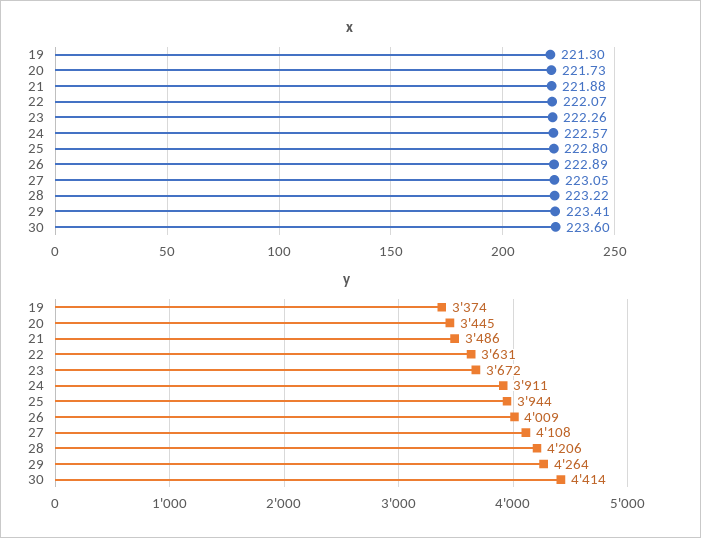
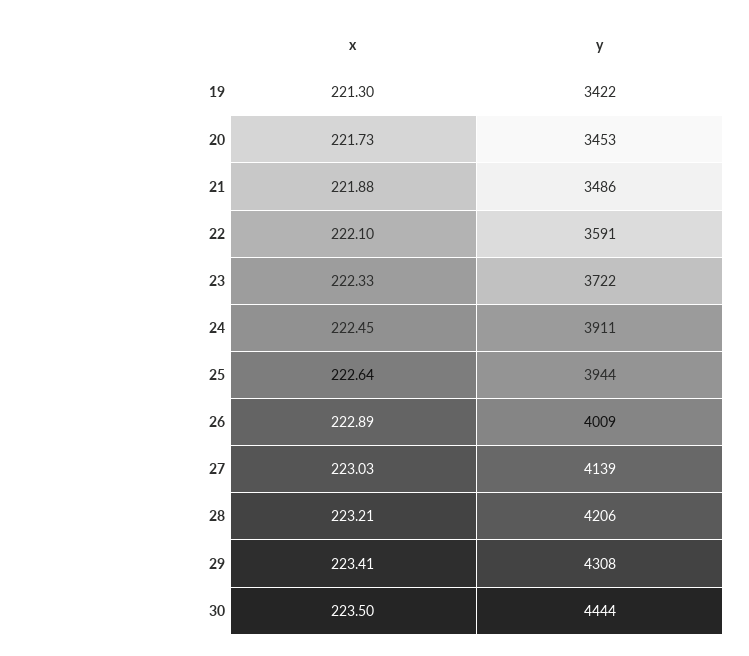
x, 22: 222.07 -> 222.1
x, 23: 222.26 -> 222.33
x, 24: 222.57 -> 222.45
x, 25: 222.8 -> 222.64
x, 27: 223.05 -> 223.03
x, 28: 223.22 -> 223.21
x, 30: 223.6 -> 223.5
y, 19: 3374 -> 3422
y, 20: 3445 -> 3453
y, 22: 3631 -> 3591
y, 23: 3672 -> 3722
y, 27: 4108 -> 4139
y, 29: 4264 -> 4308
y, 30: 4414 -> 4444

